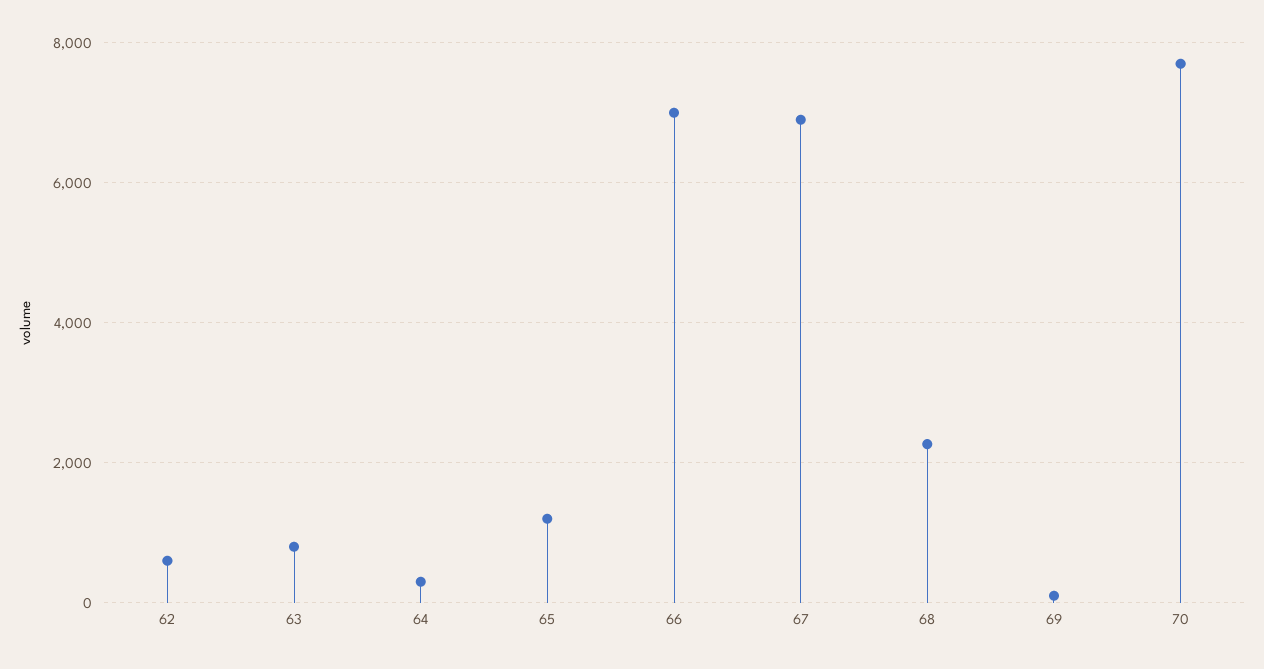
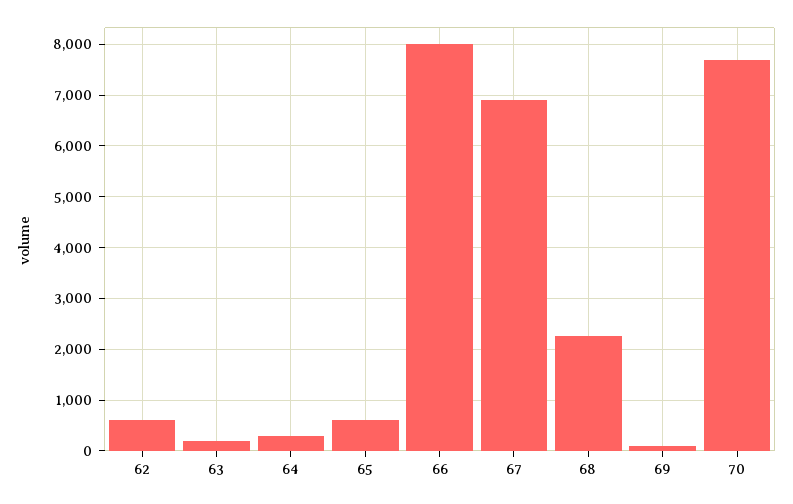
63: 800 -> 200
65: 1200 -> 600
66: 7000 -> 8000

